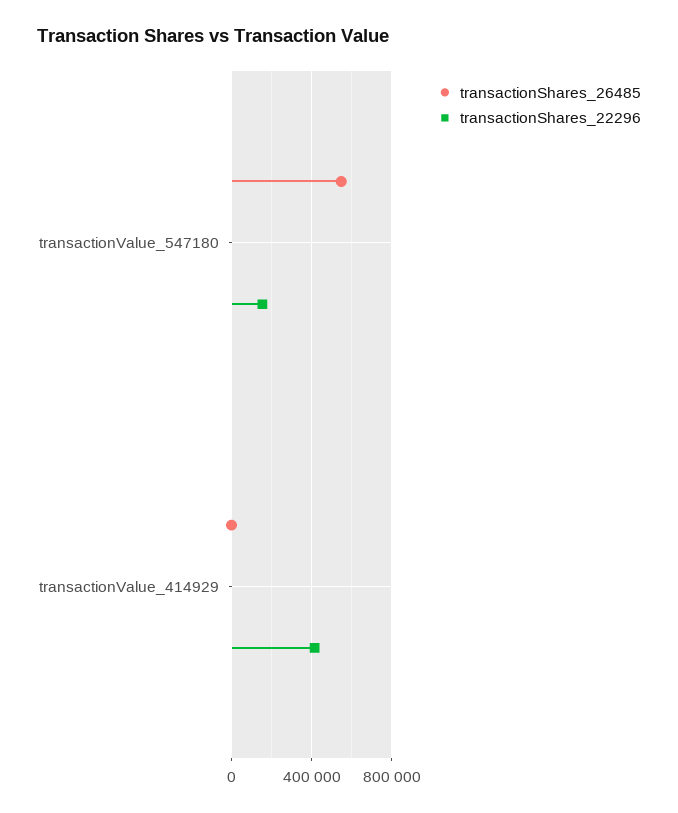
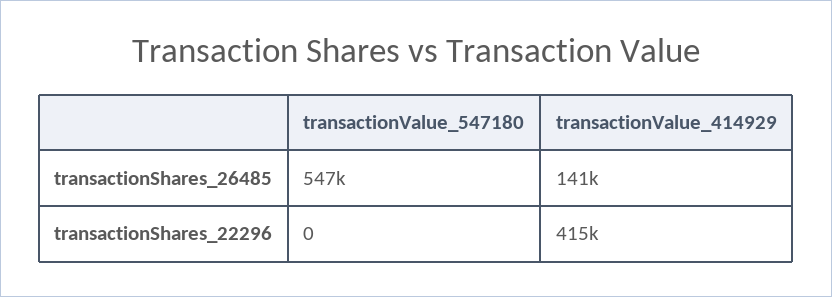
transactionShares_22296, transactionValue_547180: 150000 -> 0
transactionShares_26485, transactionValue_414929: 0 -> 141000

